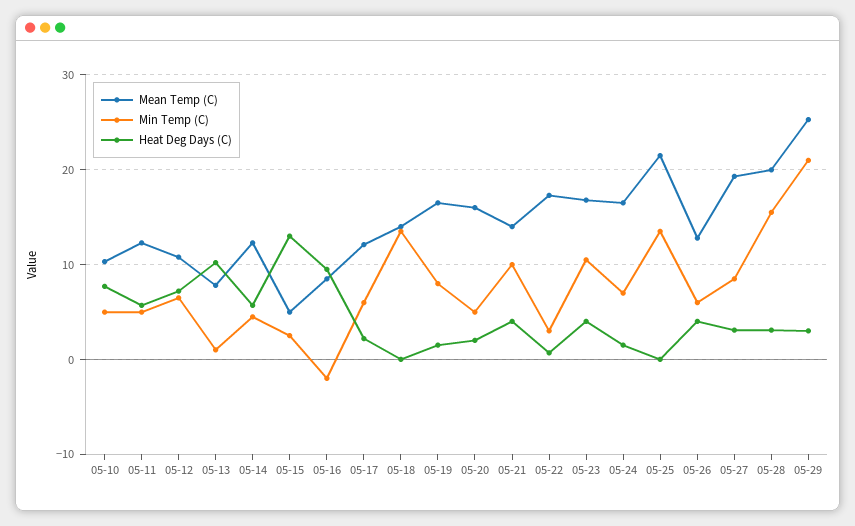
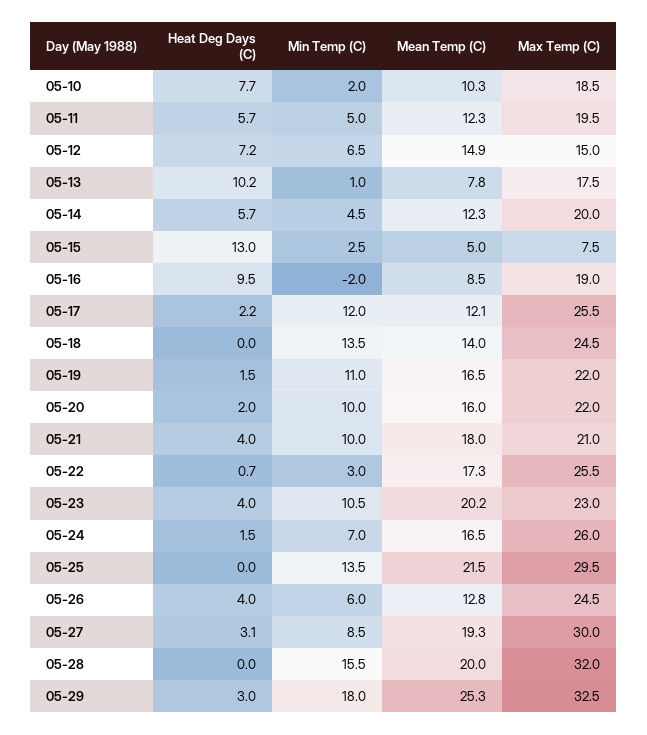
Min Temp (C), 05-10: 5 -> 2
Mean Temp (C), 05-12: 11 -> 14.9
Min Temp (C), 05-17: 6 -> 12
Min Temp (C), 05-19: 8 -> 11
Min Temp (C), 05-20: 5 -> 10
Mean Temp (C), 05-21: 14 -> 18
Mean Temp (C), 05-23: 17 -> 20.2
Heat Deg Days (C), 05-28: 3 -> 0
Min Temp (C), 05-29: 21 -> 18
Max Temp (C), 05-10: none -> 18.5
Max Temp (C), 05-11: none -> 19.5
Max Temp (C), 05-12: none -> 15
Max Temp (C), 05-13: none -> 17.5
Max Temp (C), 05-14: none -> 20
Max Temp (C), 05-15: none -> 7.5
Max Temp (C), 05-16: none -> 19
Max Temp (C), 05-17: none -> 25.5
Max Temp (C), 05-18: none -> 24.5
Max Temp (C), 05-19: none -> 22
Max Temp (C), 05-20: none -> 22
Max Temp (C), 05-21: none -> 21
Max Temp (C), 05-22: none -> 25.5
Max Temp (C), 05-23: none -> 23
Max Temp (C), 05-24: none -> 26
Max Temp (C), 05-25: none -> 29.5
Max Temp (C), 05-26: none -> 24.5
Max Temp (C), 05-27: none -> 30
Max Temp (C), 05-28: none -> 32
Max Temp (C), 05-29: none -> 32.5

